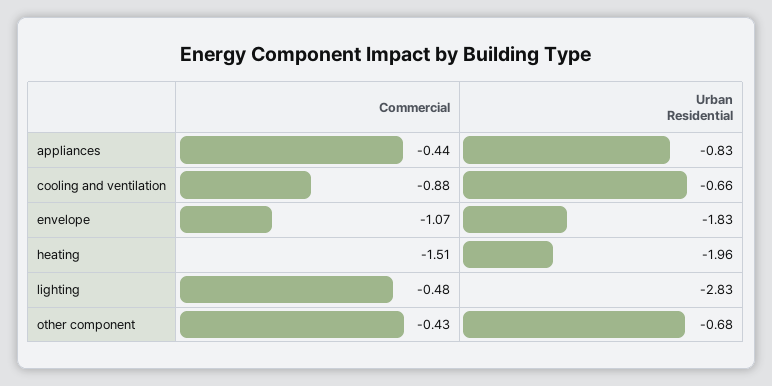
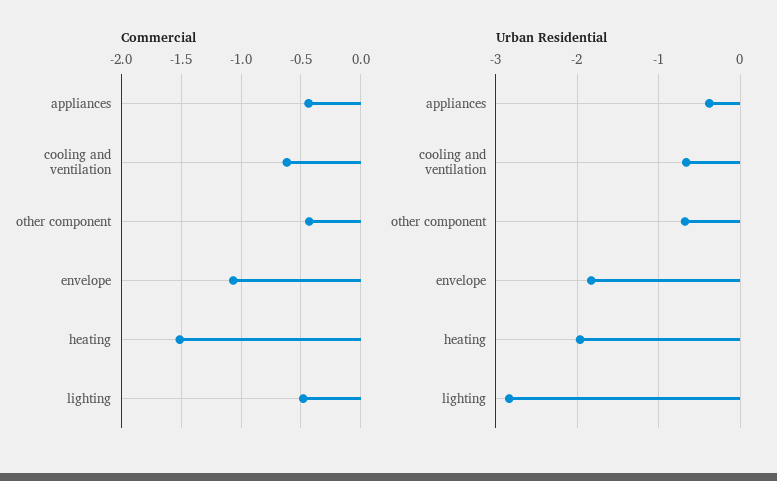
Urban Residential, appliances: -0.83 -> -0.4
Commercial, cooling and ventilation: -0.88 -> -0.6

